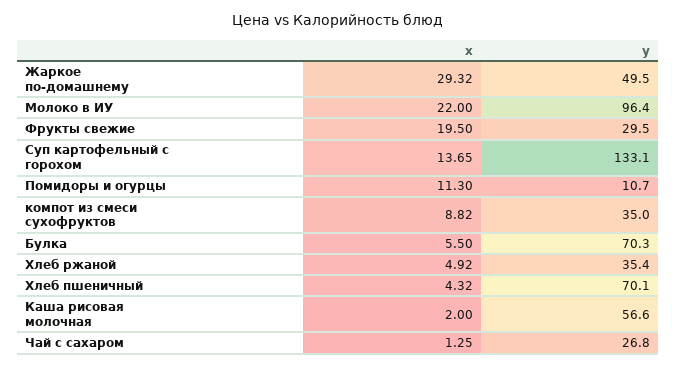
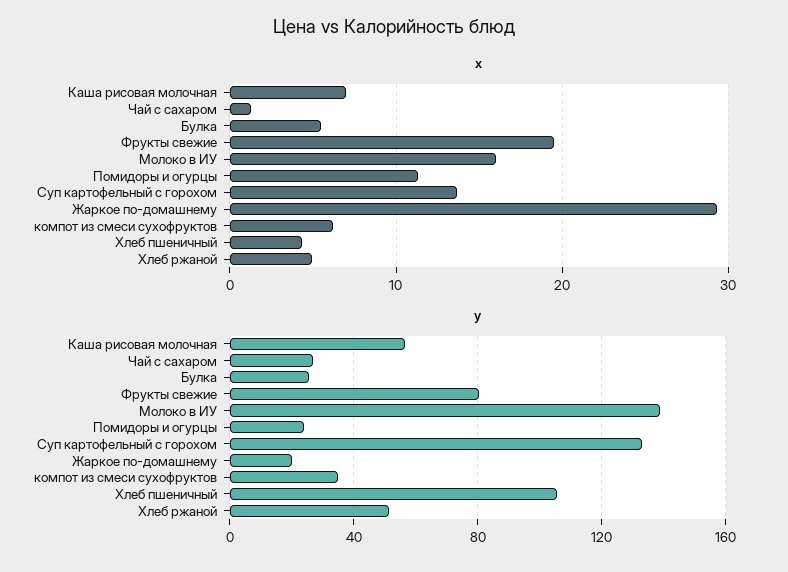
y, Жаркое по-домашнему: 49.5 -> 20
x, Молоко в ИУ: 22 -> 16
y, Молоко в ИУ: 96.4 -> 140
y, Фрукты свежие: 29.5 -> 80
y, Помидоры и огурцы: 10.7 -> 25
x, компот из смеси сухофруктов: 8.82 -> 6
y, Булка: 70.3 -> 25
y, Хлеб ржаной: 35.4 -> 50
y, Хлеб пшеничный: 70.1 -> 105
x, Каша рисовая молочная: 2 -> 7

